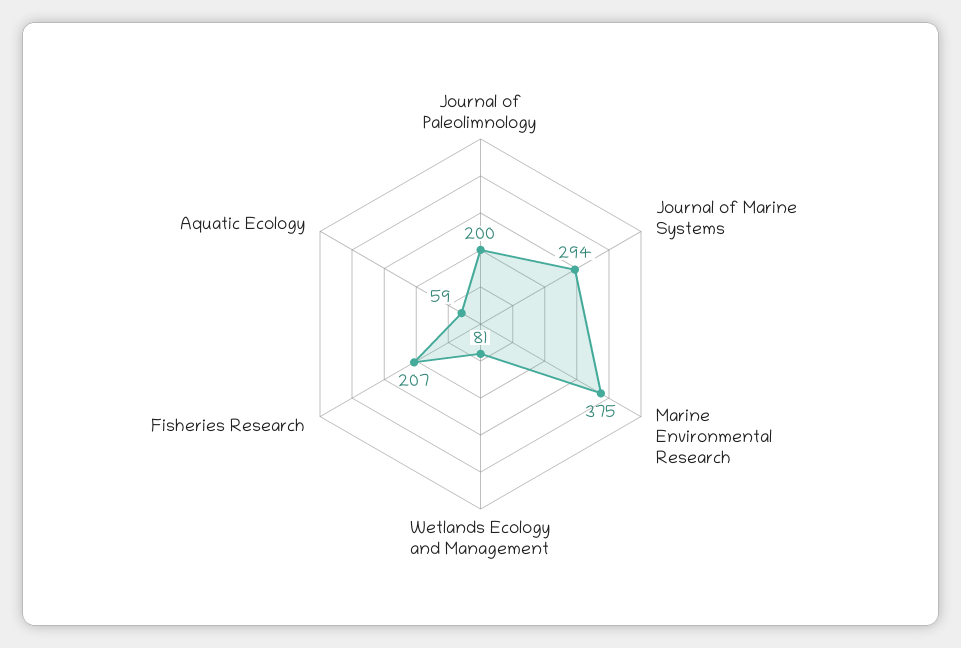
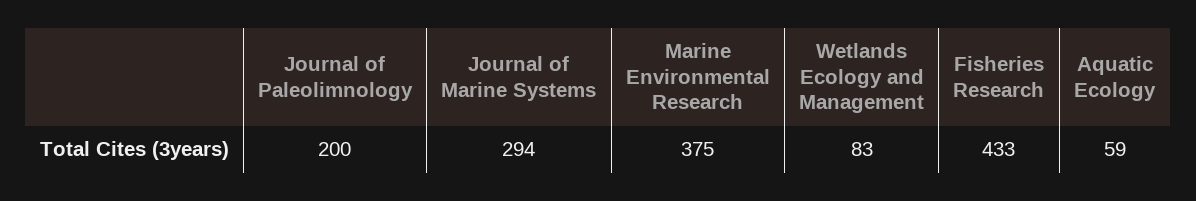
Wetlands Ecology and Management: 81 -> 83
Fisheries Research: 207 -> 433

